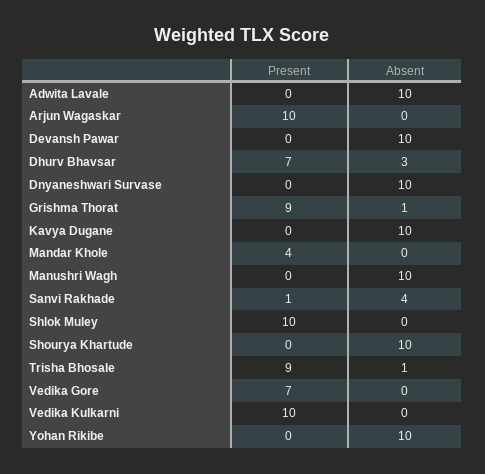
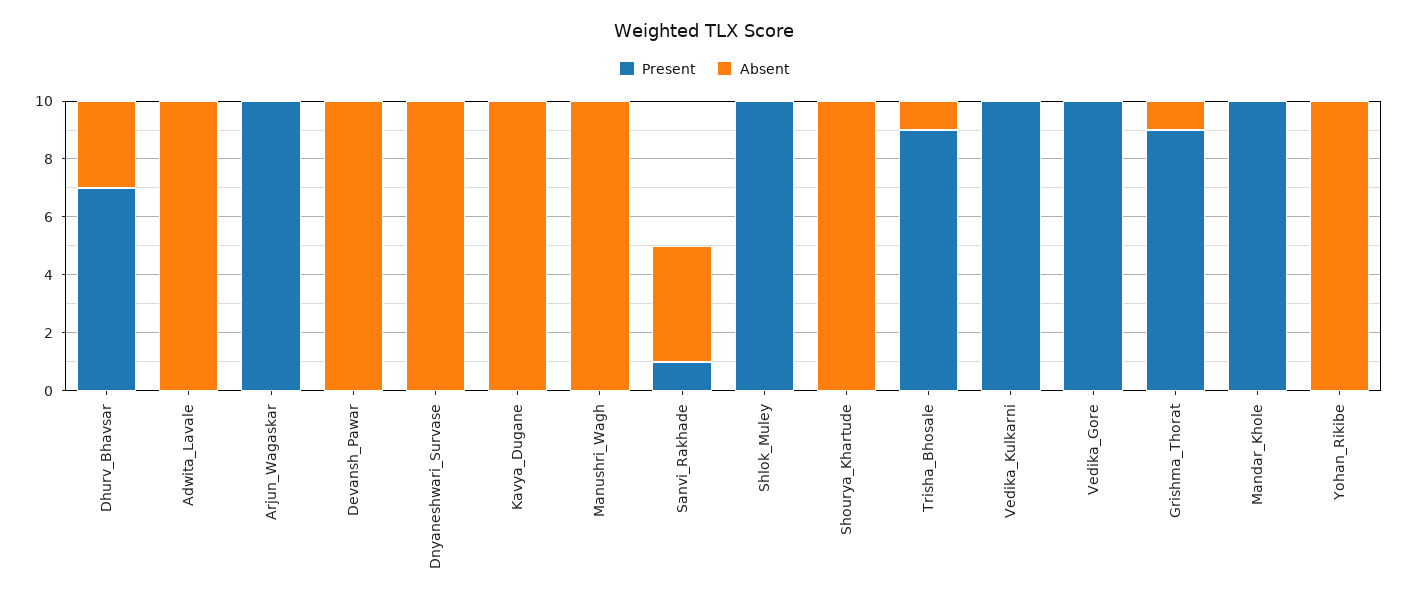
Present, Mandar Khole: 4 -> 10
Present, Vedika Gore: 7 -> 10

